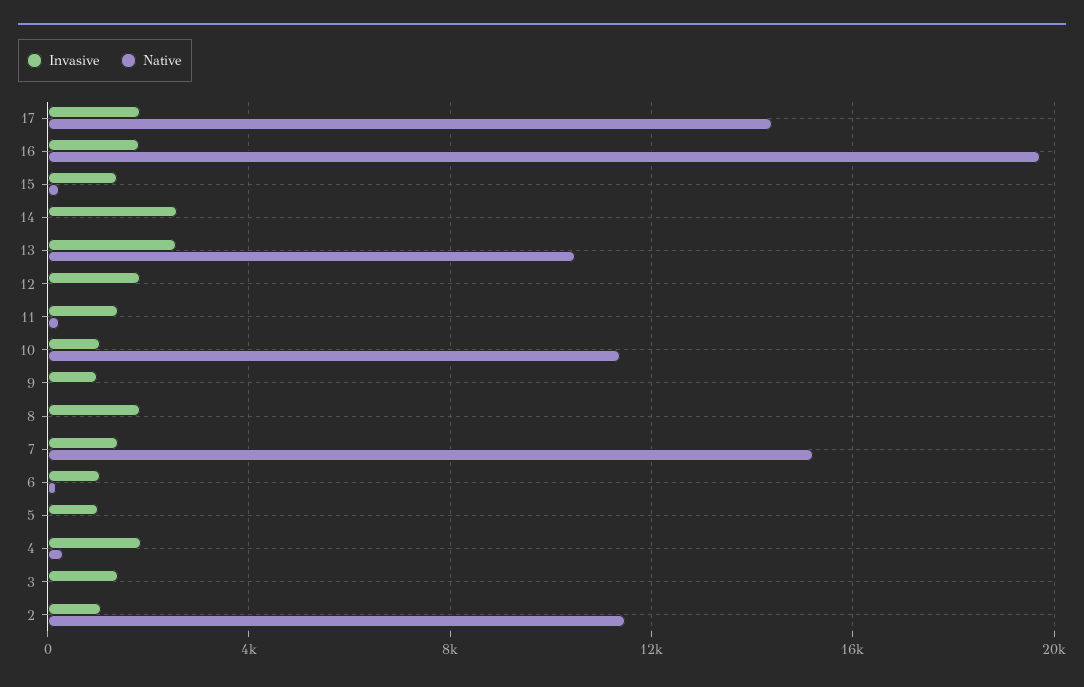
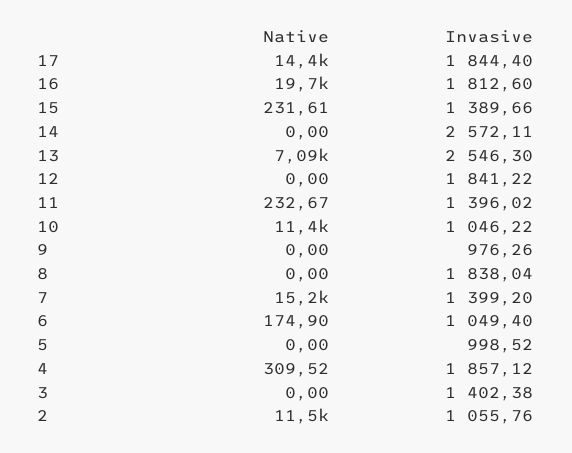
Native, 13: 10500 -> 7090

